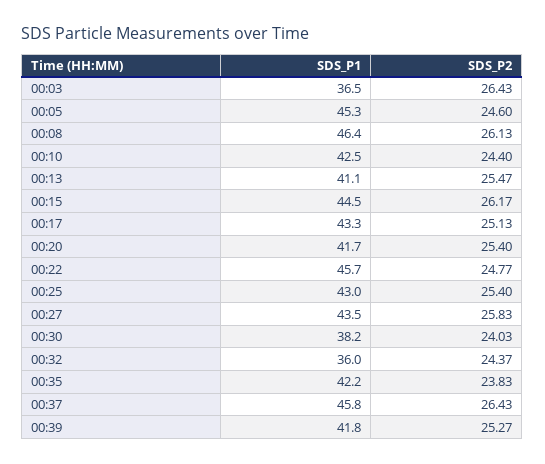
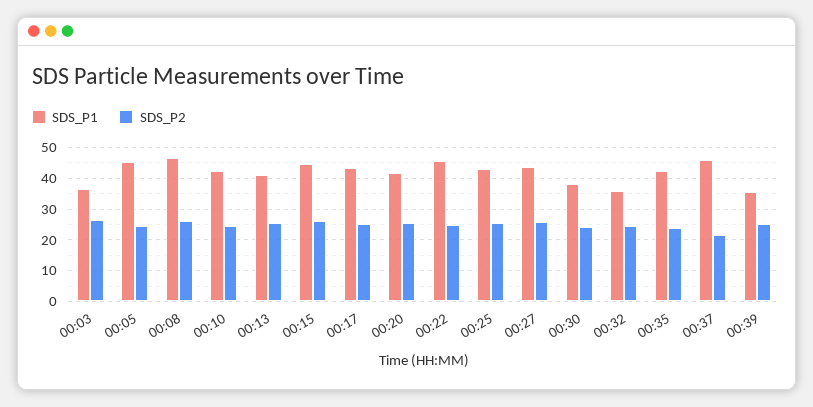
SDS_P2, 00:37: 26.43 -> 22
SDS_P1, 00:39: 41.8 -> 36

